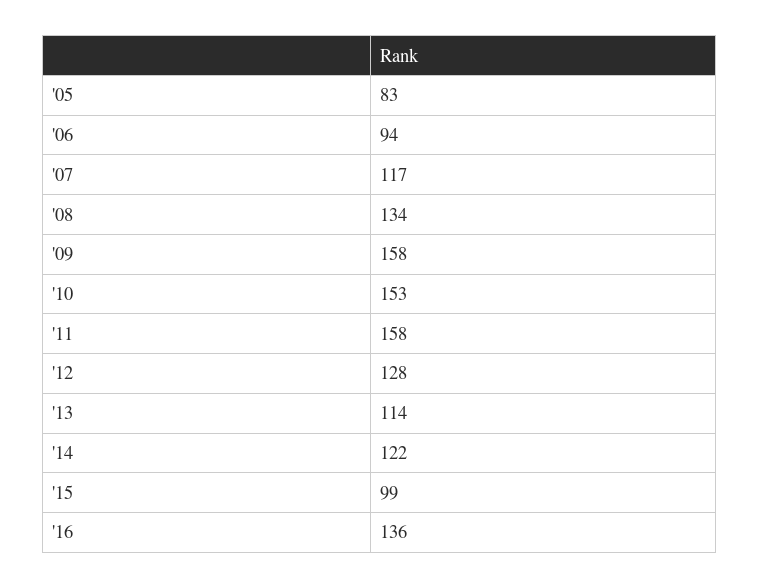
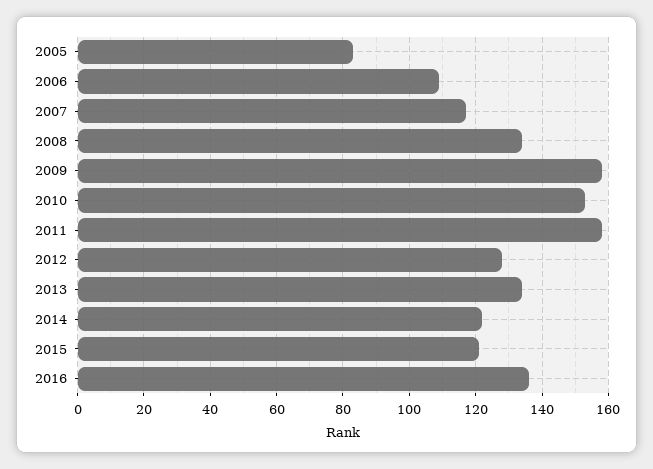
'06: 94 -> 110
'13: 114 -> 135
'15: 99 -> 120

